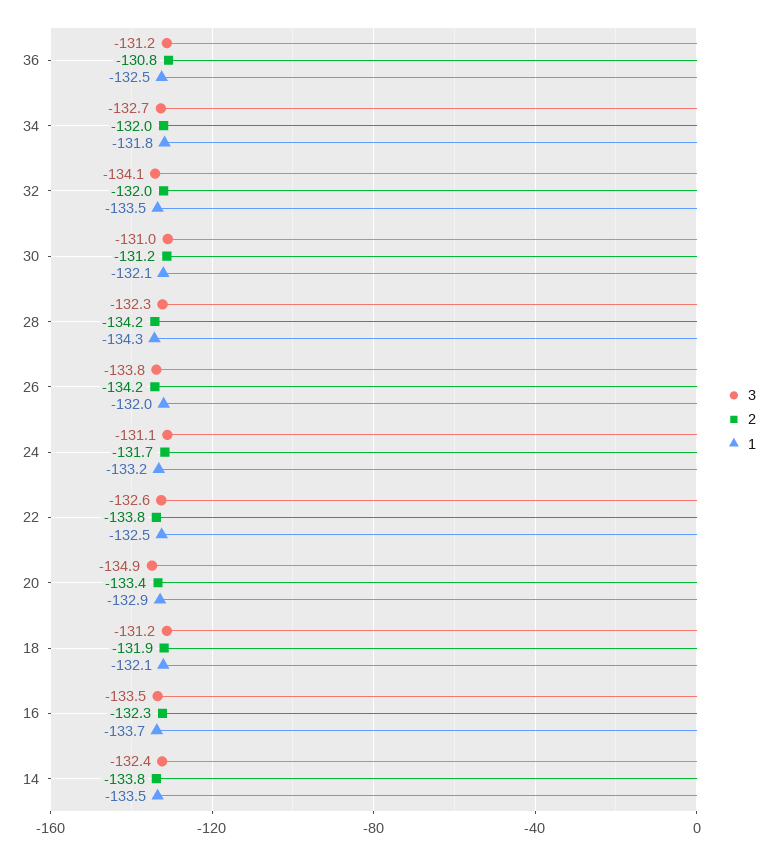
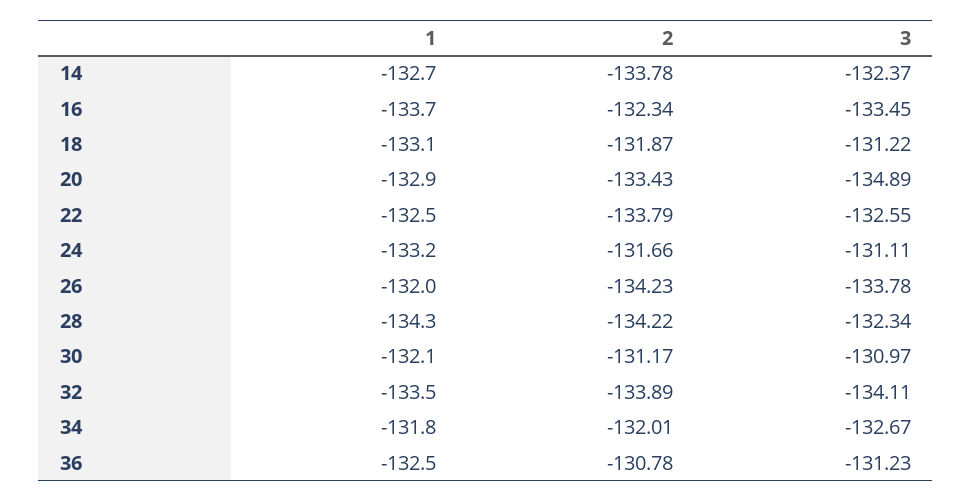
2, 32: -132 -> -133.89
1, 18: -132.1 -> -133.1
1, 14: -133.5 -> -132.7

